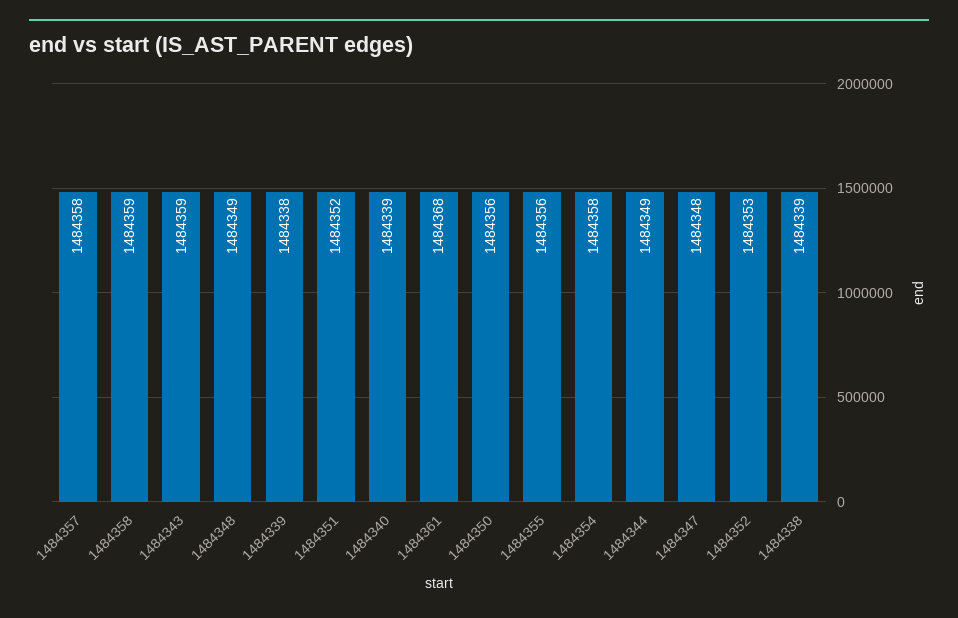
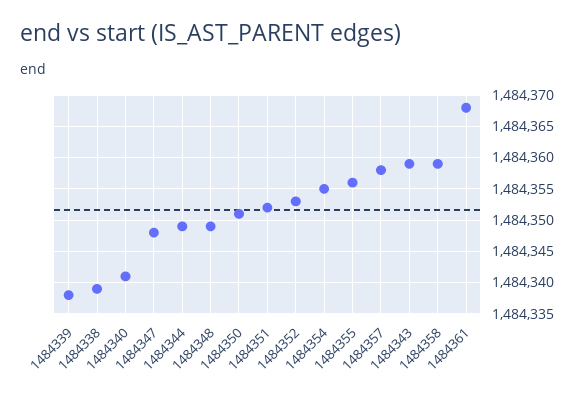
1484340: 1484339 -> 1484341
1484350: 1484356 -> 1484351
1484354: 1484358 -> 1484355

